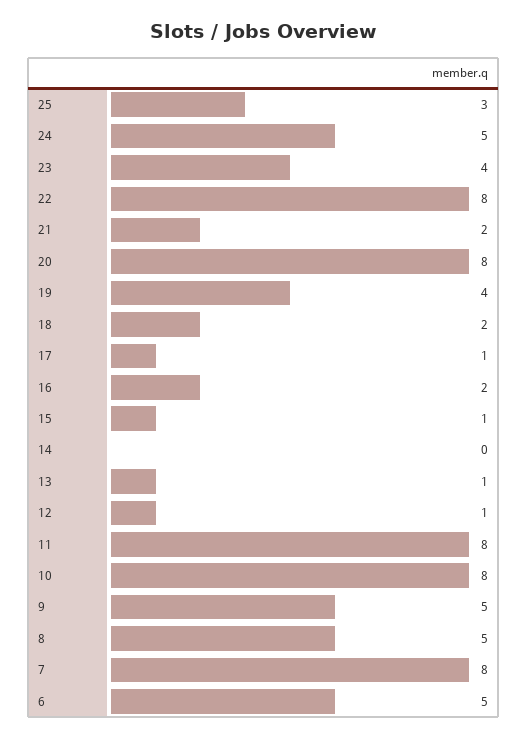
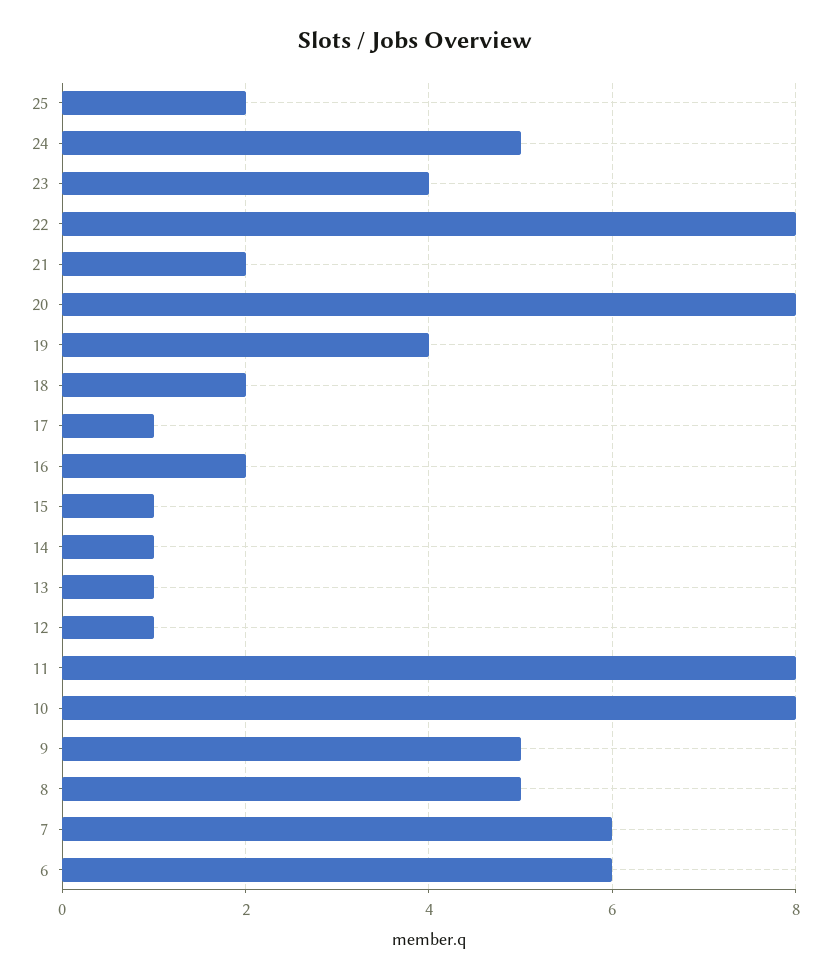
25: 3 -> 2
14: 0 -> 1
7: 8 -> 6
6: 5 -> 6

